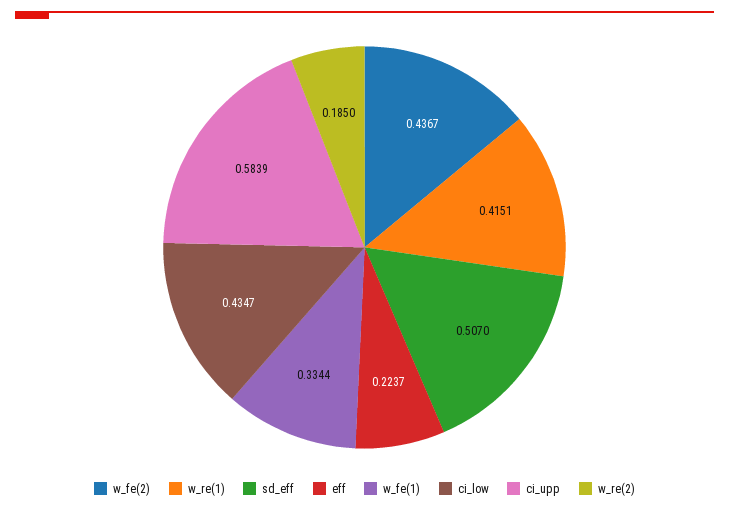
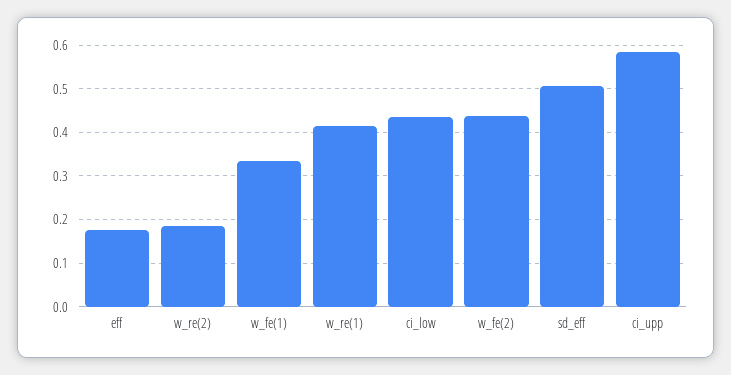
eff: 0.2237 -> 0.18

